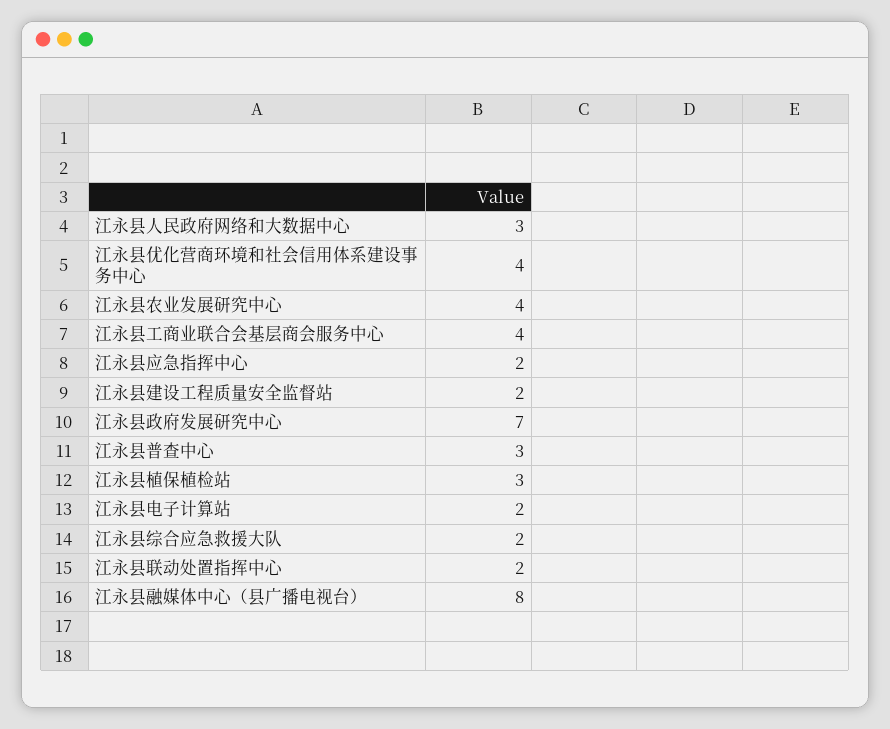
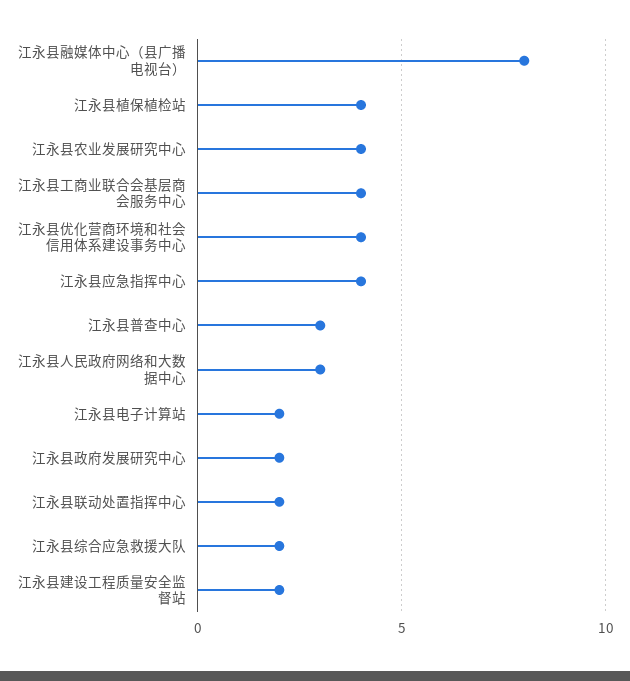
江永县应急指挥中心: 2 -> 4
江永县政府发展研究中心: 7 -> 2
江永县植保植检站: 3 -> 4

